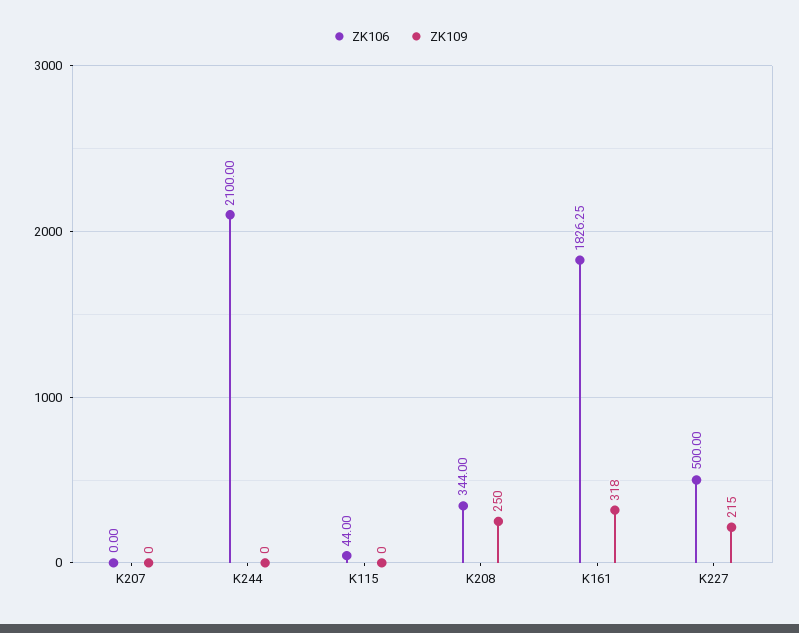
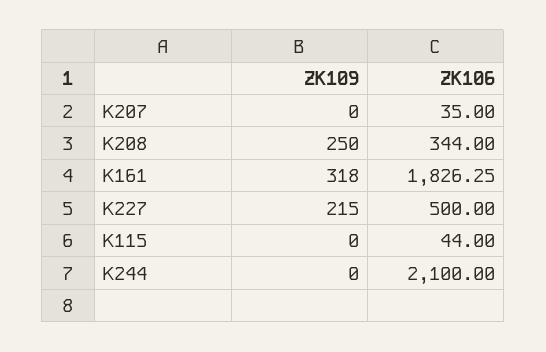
ZK106, K207: 0 -> 35

